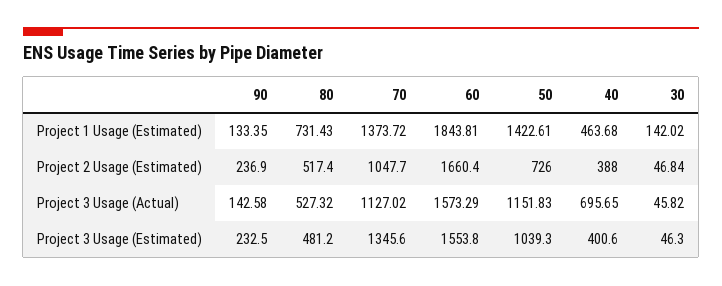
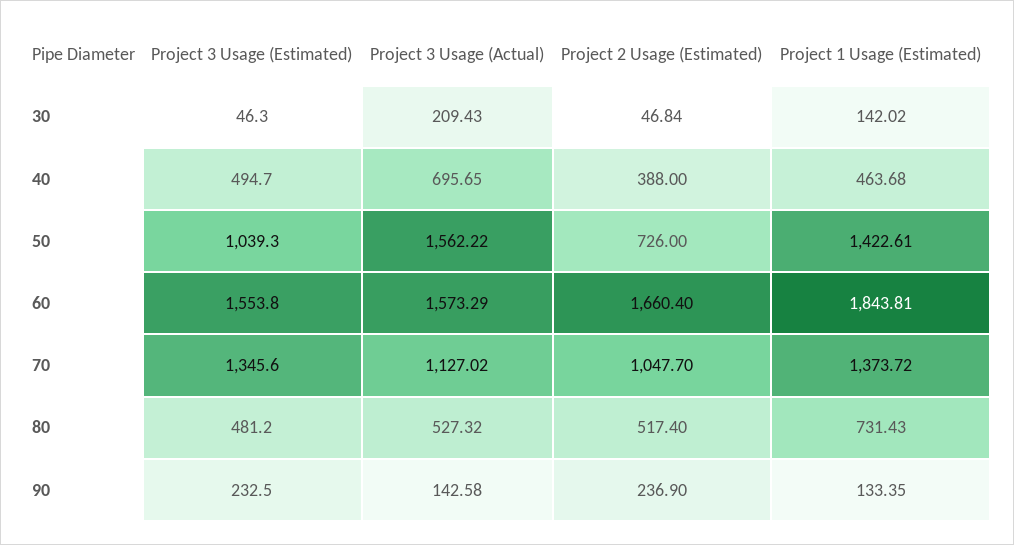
50, Project 3 Usage (Actual): 1151.83 -> 1562.22
30, Project 3 Usage (Actual): 45.82 -> 209.43
40, Project 3 Usage (Estimated): 400.6 -> 494.7

